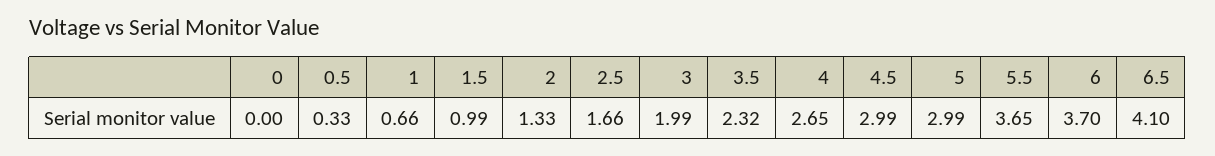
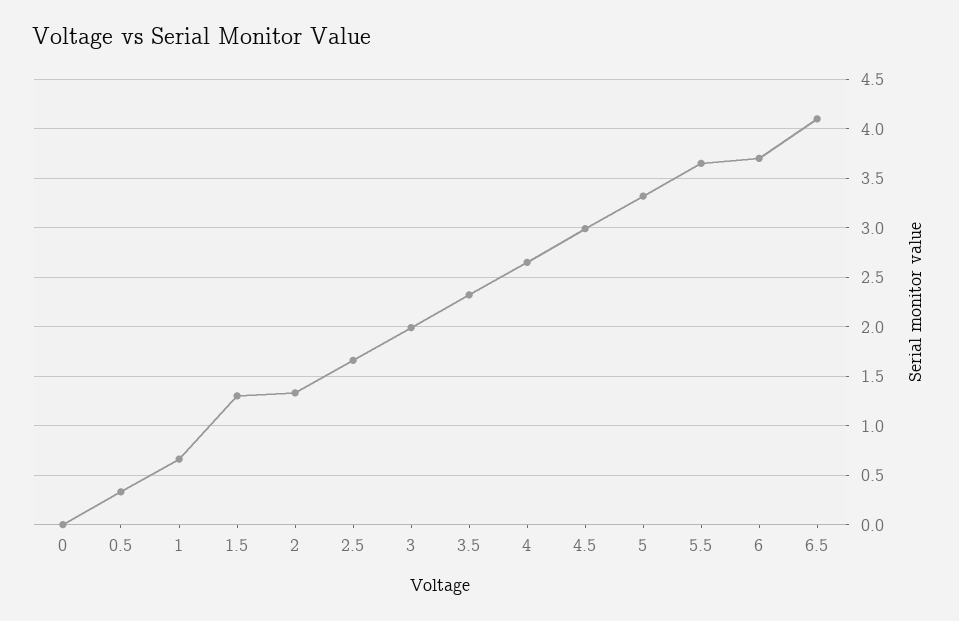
1.5: 0.99 -> 1.3
5: 2.99 -> 3.3

